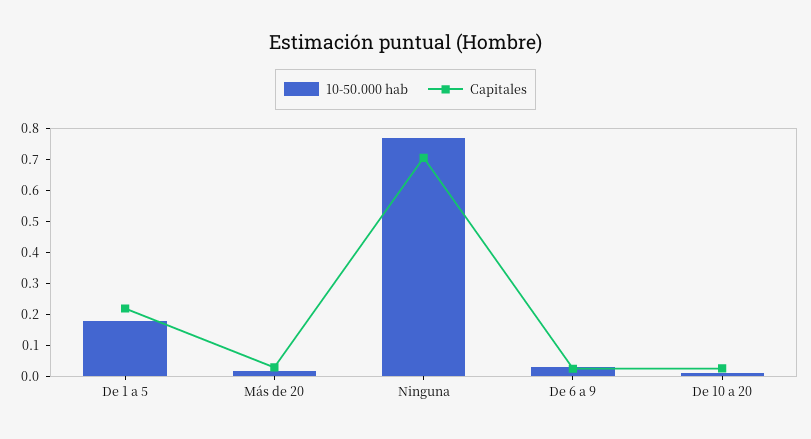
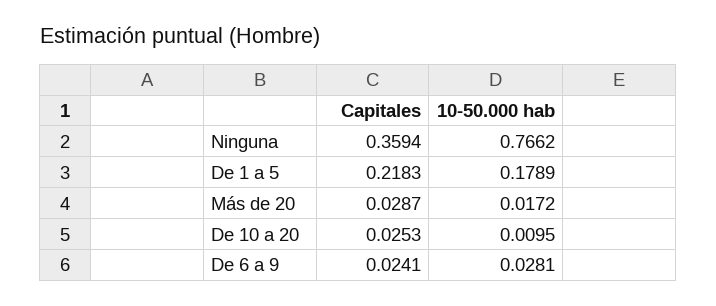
Capitales, Ninguna: 0.7 -> 0.3594

